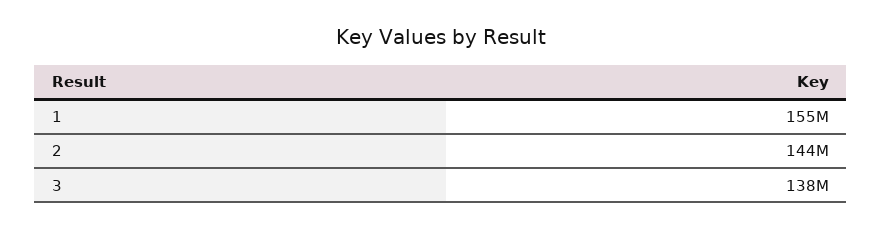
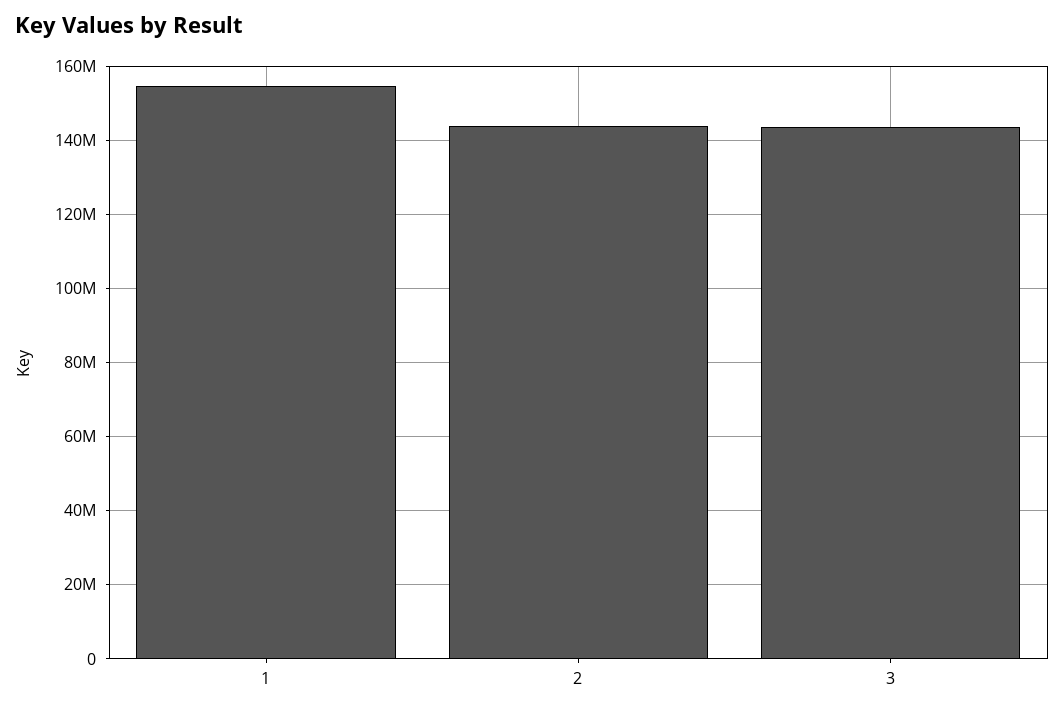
3: 138000000 -> 144000000

